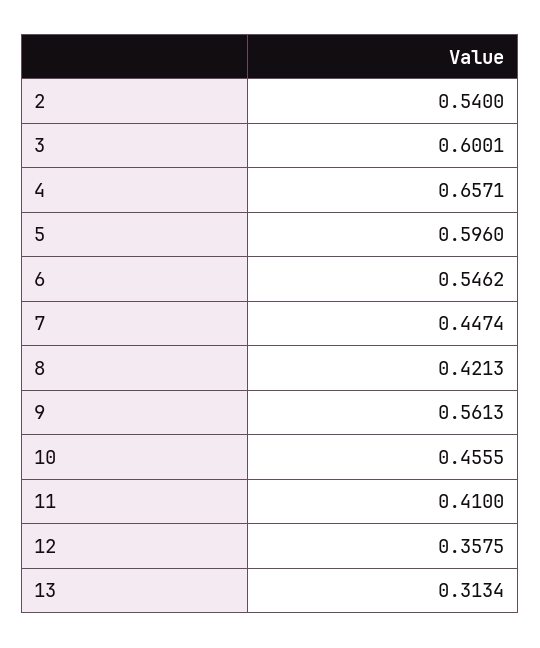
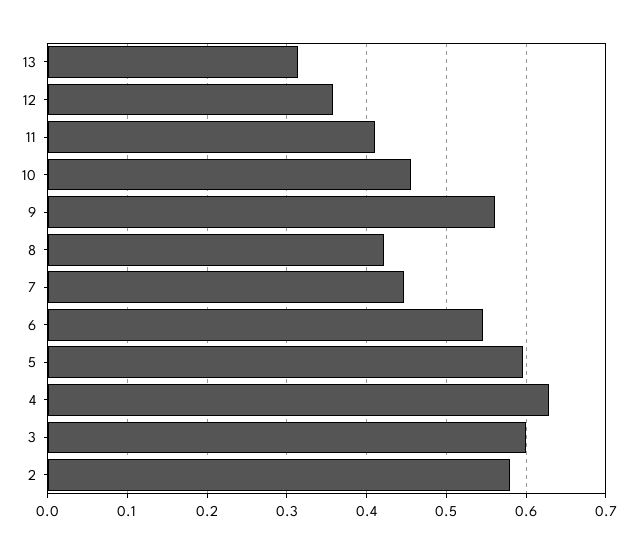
2: 0.54 -> 0.58
4: 0.6571 -> 0.63

